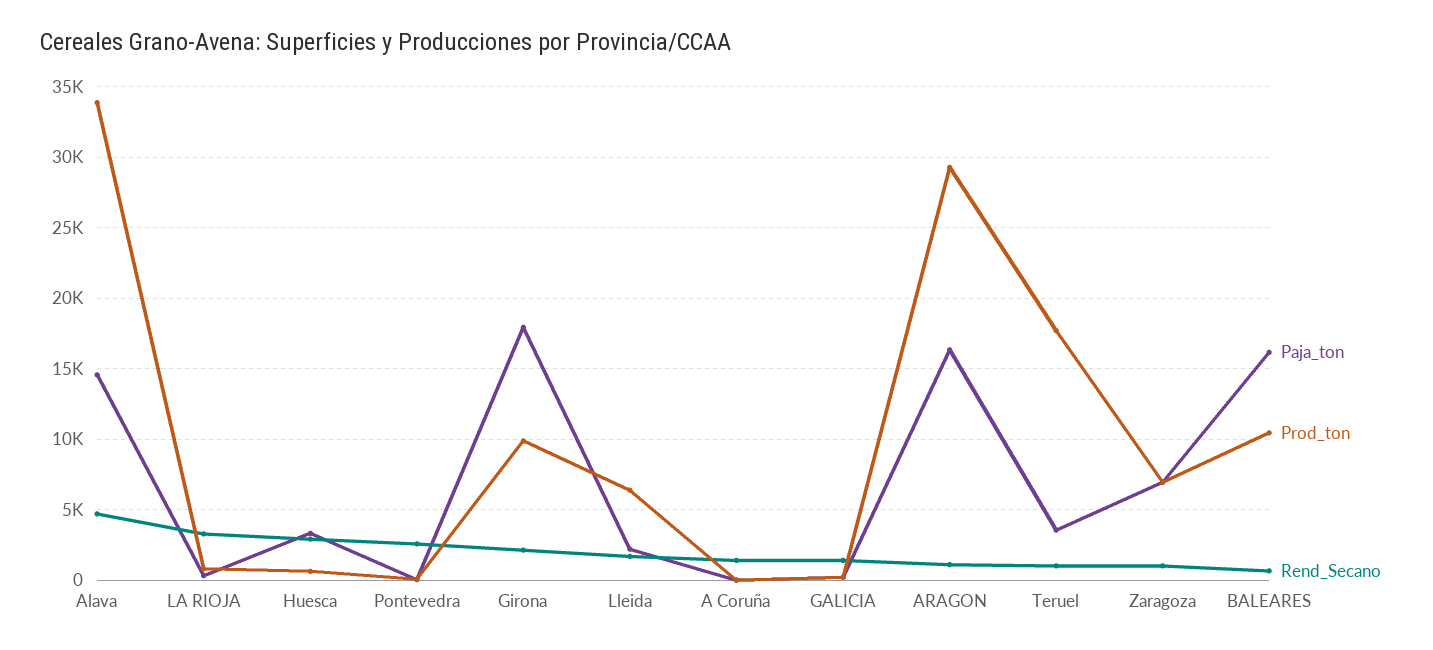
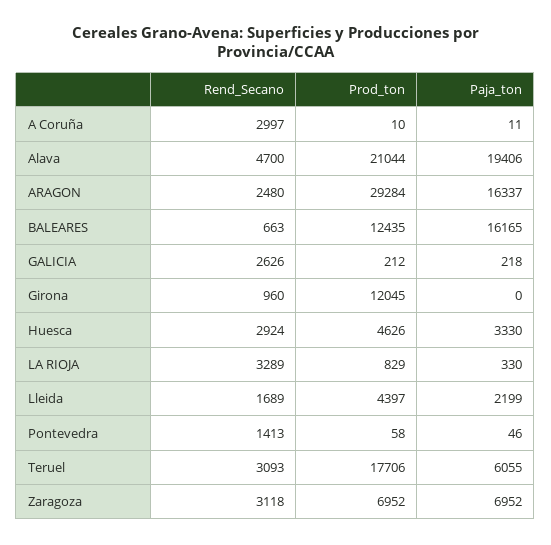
Paja_ton, Alava: 14500 -> 19406
Prod_ton, Alava: 34000 -> 21044
Prod_ton, Huesca: 500 -> 4626
Rend_Secano, Pontevedra: 2500 -> 1413
Paja_ton, Girona: 18000 -> 0
Prod_ton, Girona: 10000 -> 12045
Rend_Secano, Girona: 2000 -> 960
Prod_ton, Lleida: 6500 -> 4397
Rend_Secano, A Coruña: 1500 -> 2997
Rend_Secano, GALICIA: 1500 -> 2626
Rend_Secano, ARAGON: 1000 -> 2480
Paja_ton, Teruel: 3500 -> 6055
Rend_Secano, Teruel: 1000 -> 3093
Rend_Secano, Zaragoza: 1000 -> 3118
Prod_ton, BALEARES: 10500 -> 12435

